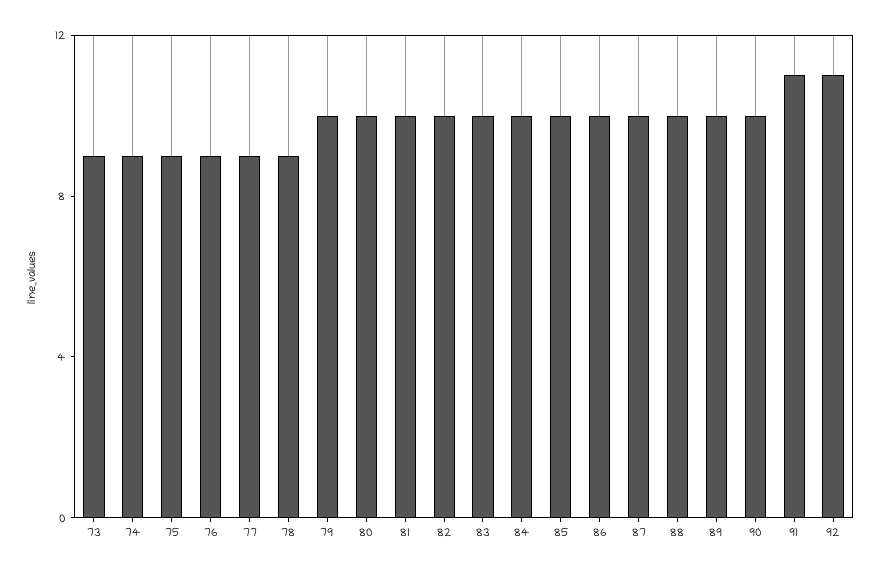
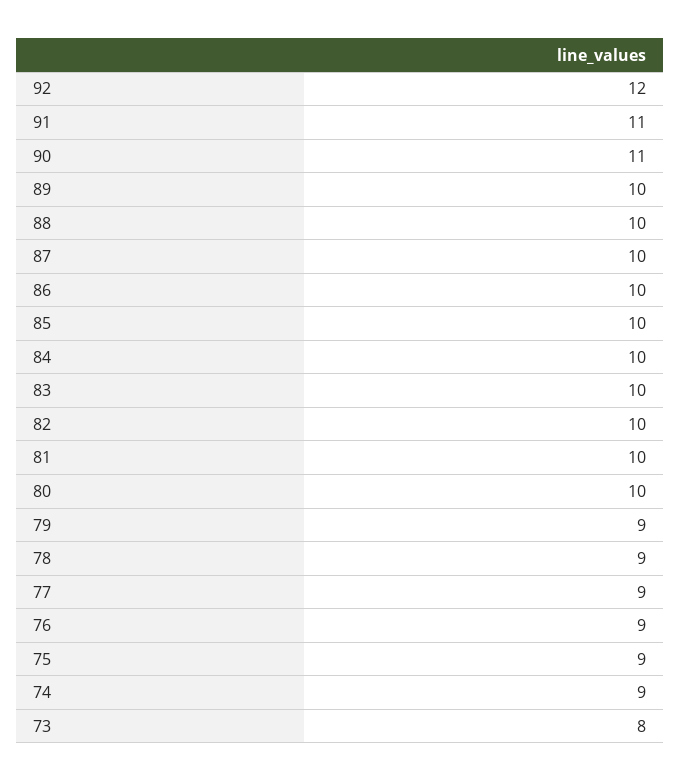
73: 9 -> 8
79: 10 -> 9
90: 10 -> 11
92: 11 -> 12

